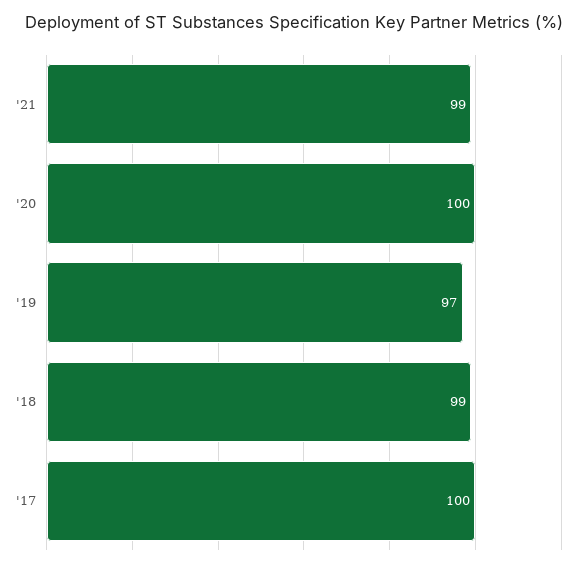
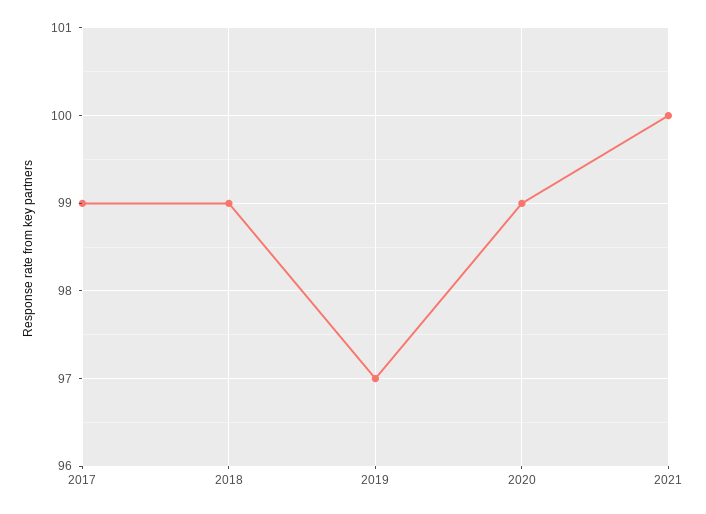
'21: 99 -> 100
'20: 100 -> 99
'17: 100 -> 99

